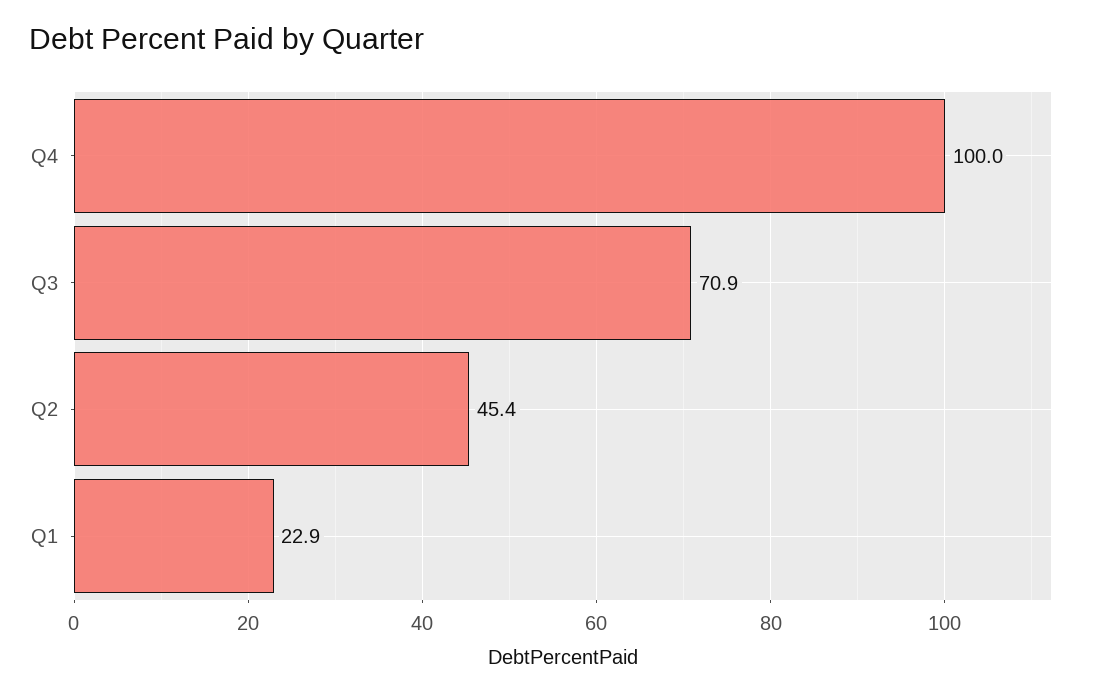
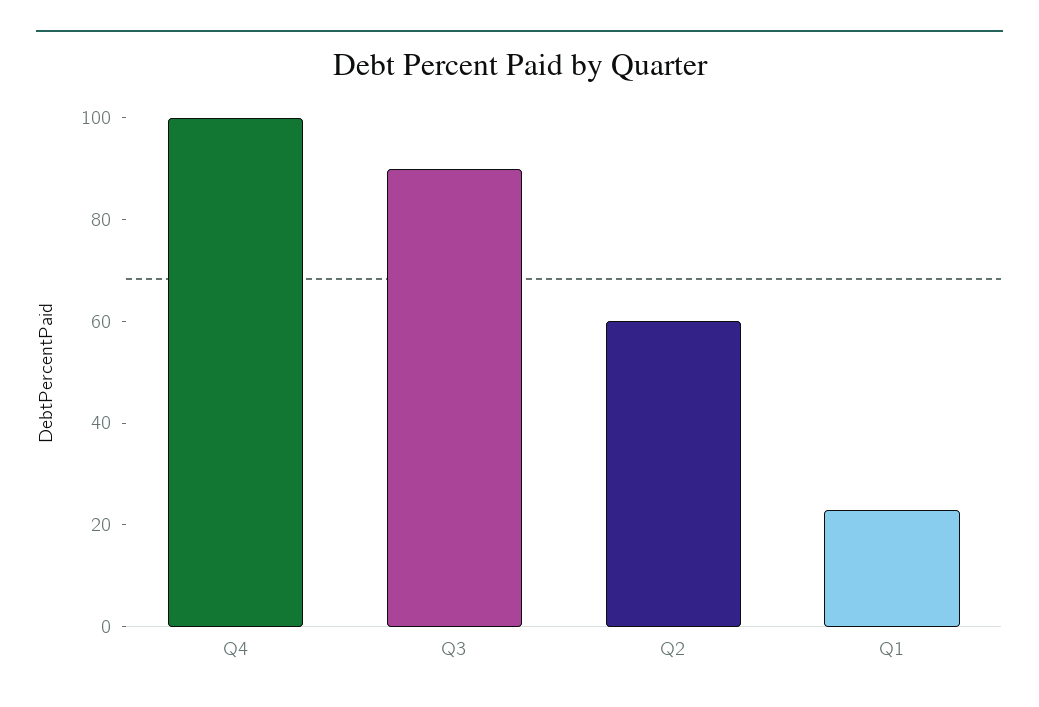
Q3: 70.9 -> 90
Q2: 45.4 -> 60

